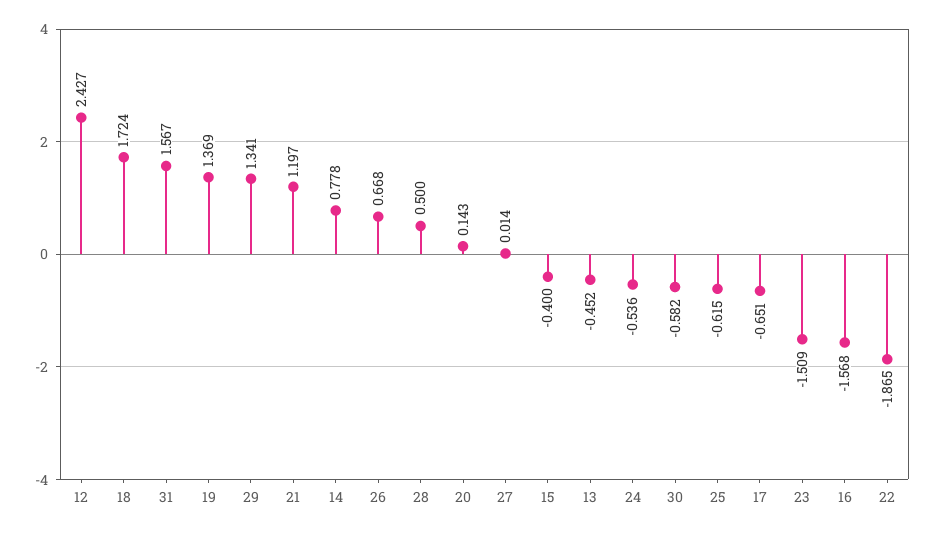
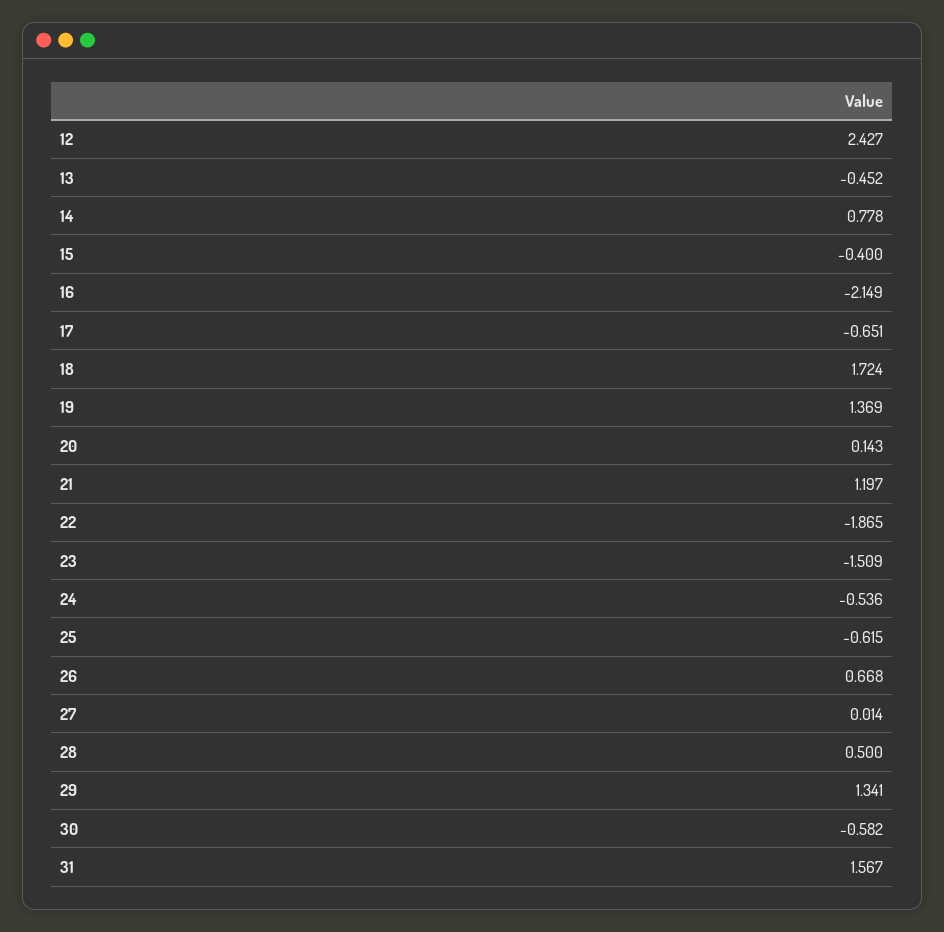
16: -1.568 -> -2.149

